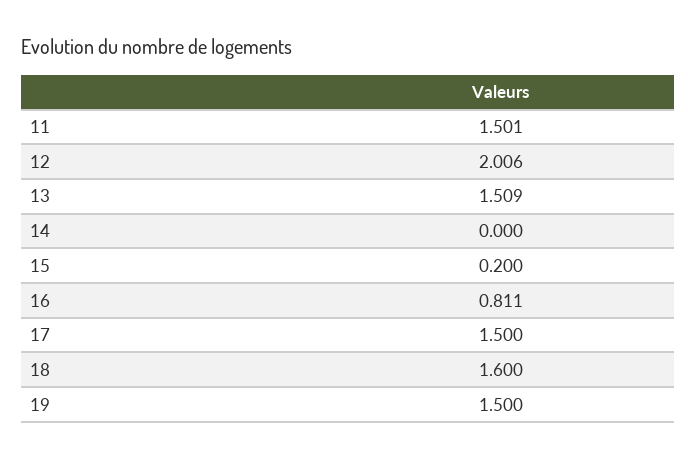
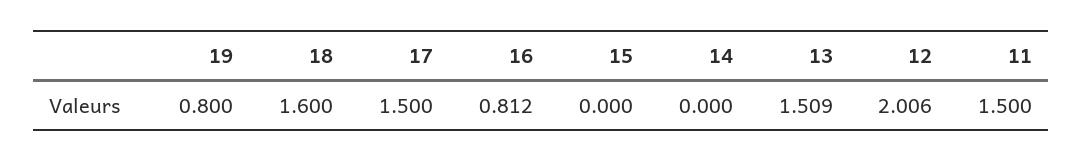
11: 1.501 -> 1.5
15: 0.2 -> 0
16: 0.811 -> 0.812
19: 1.5 -> 0.8

